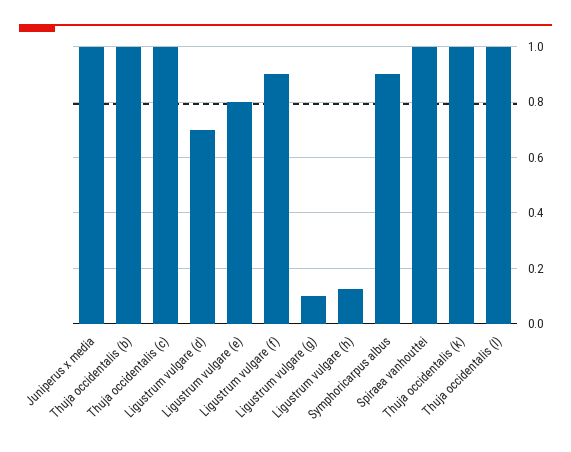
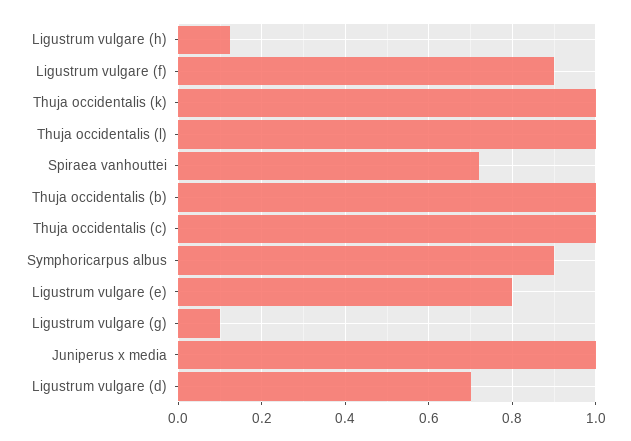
Spiraea vanhouttei: 1 -> 0.72

